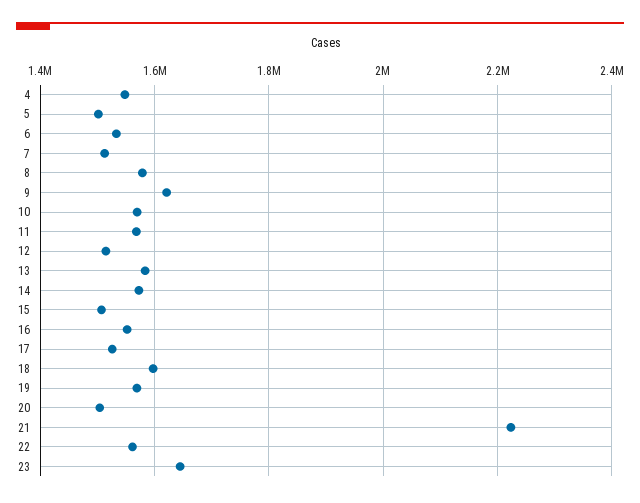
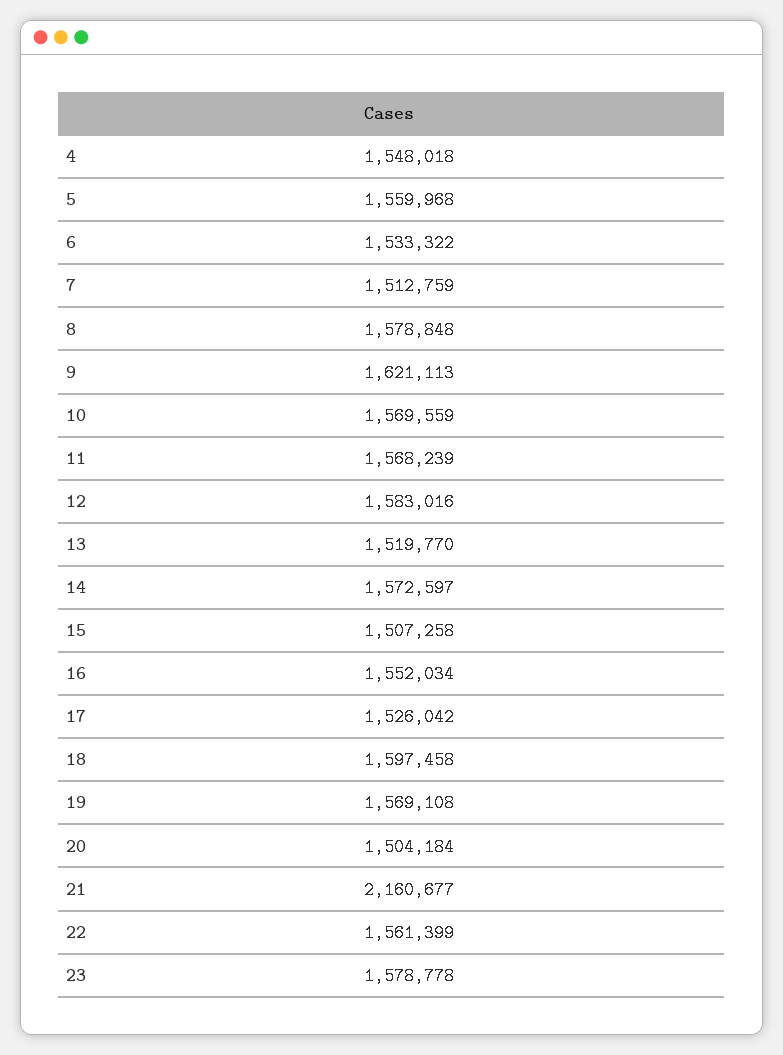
5: 1500000 -> 1559968
12: 1520000 -> 1583016
13: 1580000 -> 1519770
21: 2220000 -> 2160677
23: 1640000 -> 1578778

